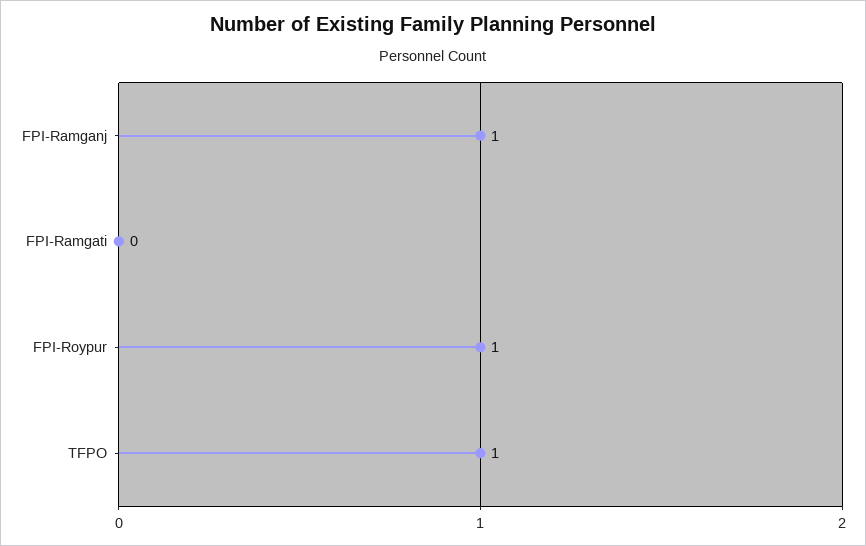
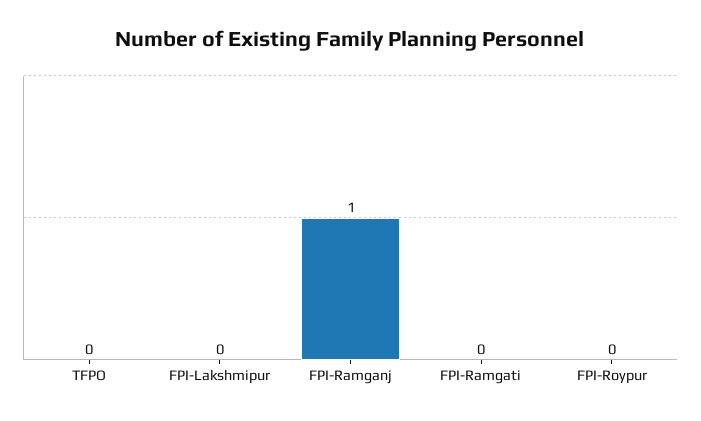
FPI-Roypur: 1 -> 0
TFPO: 1 -> 0
FPI-Lakshmipur: none -> 0

